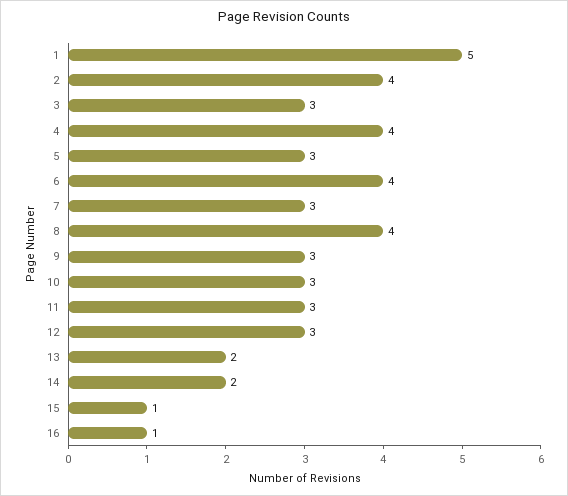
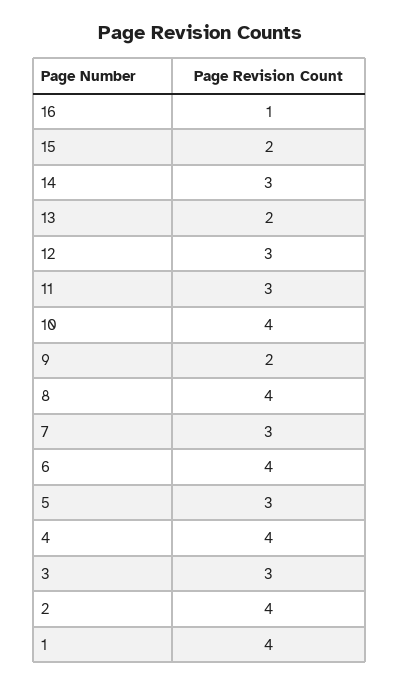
1: 5 -> 4
9: 3 -> 2
10: 3 -> 4
14: 2 -> 3
15: 1 -> 2

